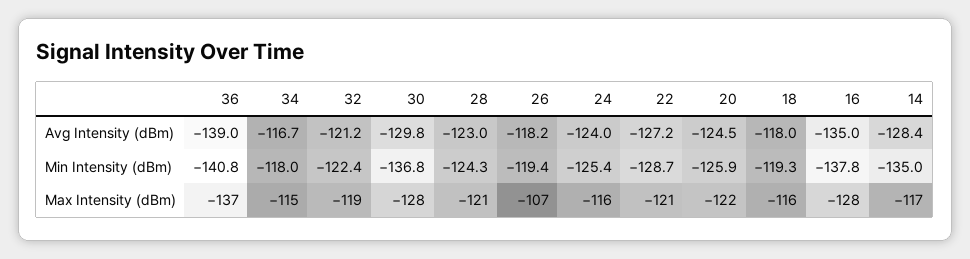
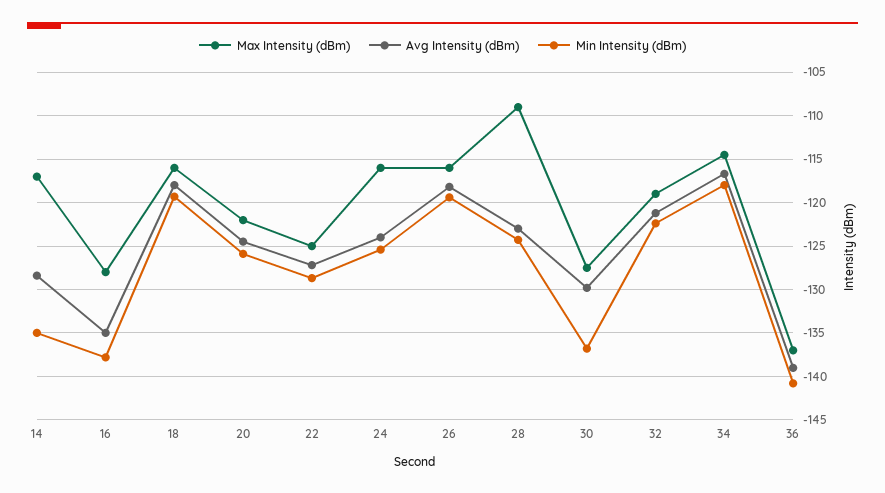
Max Intensity (dBm), 28: -121 -> -109
Max Intensity (dBm), 26: -107 -> -116
Max Intensity (dBm), 22: -121 -> -125

